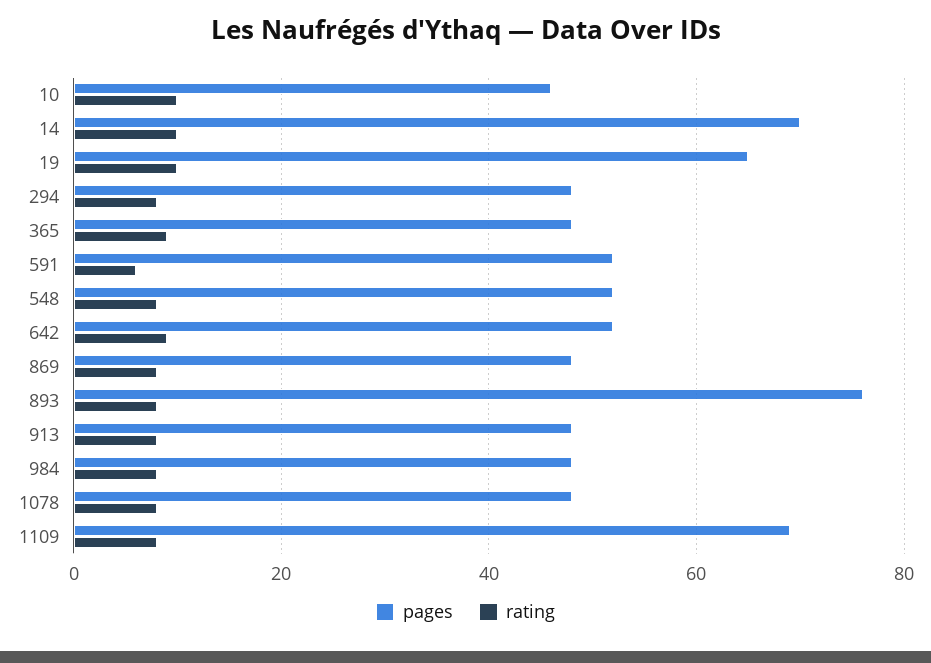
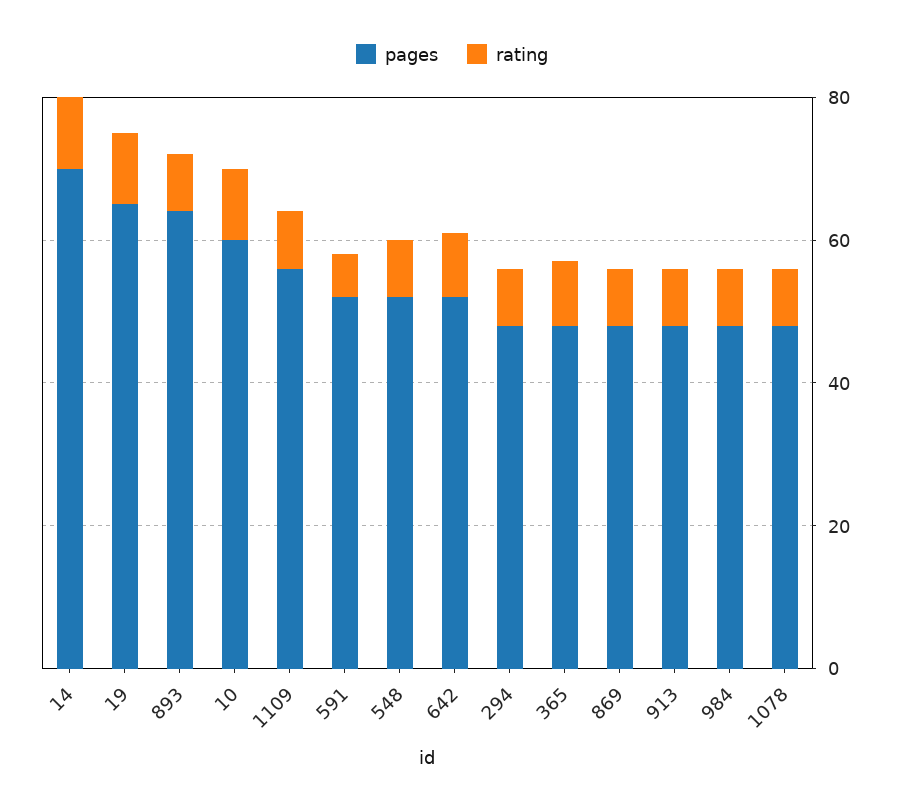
pages, 10: 45 -> 60
pages, 893: 75 -> 65
pages, 1109: 70 -> 55

